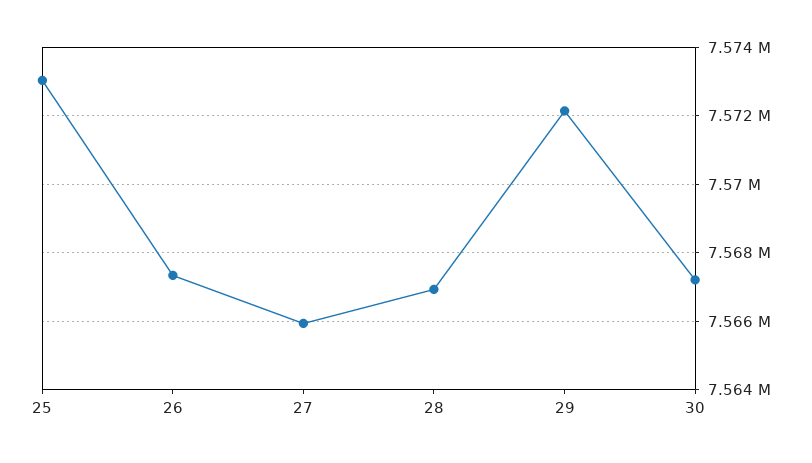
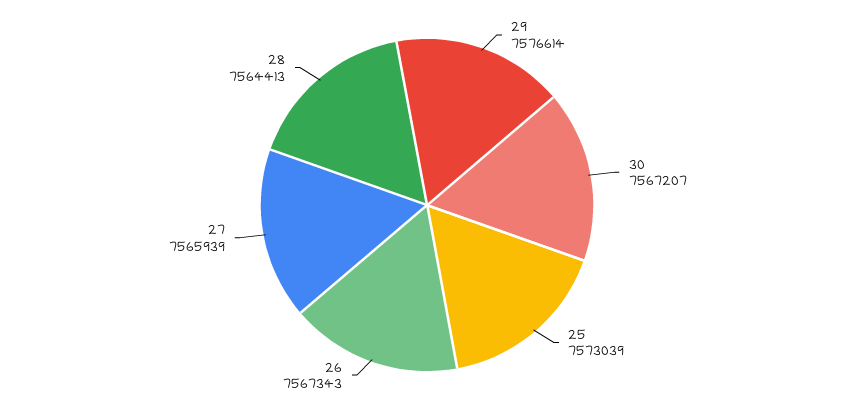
28: 7567000 -> 7564413
29: 7572200 -> 7576614

